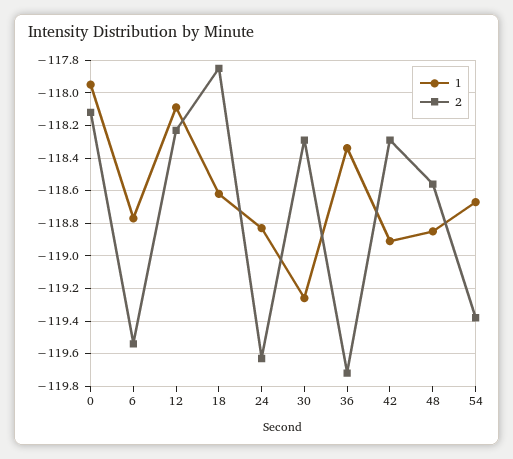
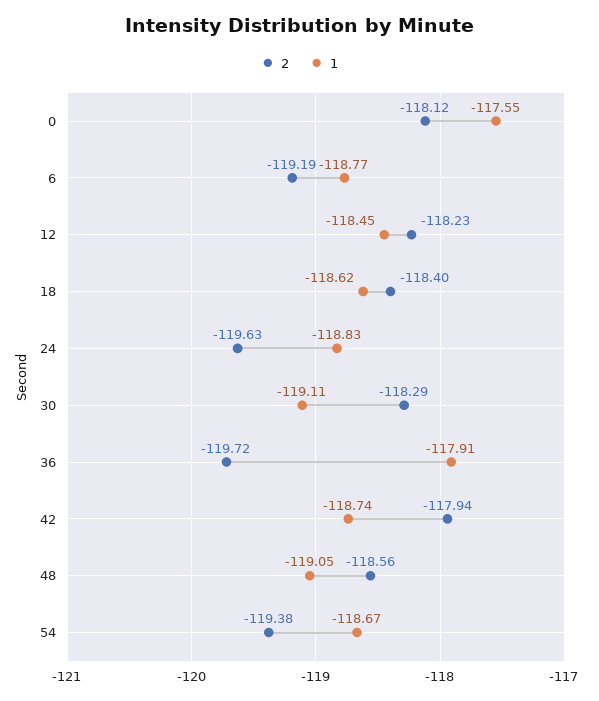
1, 0: -117.95 -> -117.55
2, 6: -119.55 -> -119.19
1, 12: -118.1 -> -118.45
2, 18: -117.85 -> -118.4
1, 30: -119.25 -> -119.11
1, 36: -118.35 -> -117.91
1, 42: -118.9 -> -118.74
2, 42: -118.3 -> -117.94
1, 48: -118.85 -> -119.05

